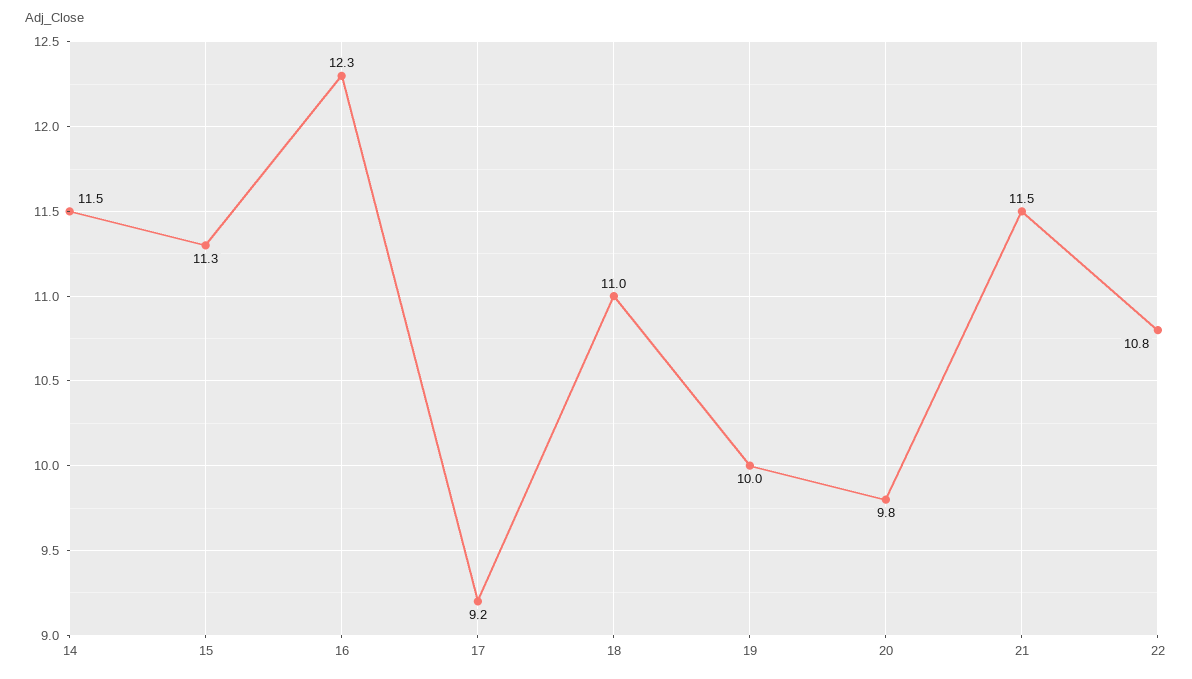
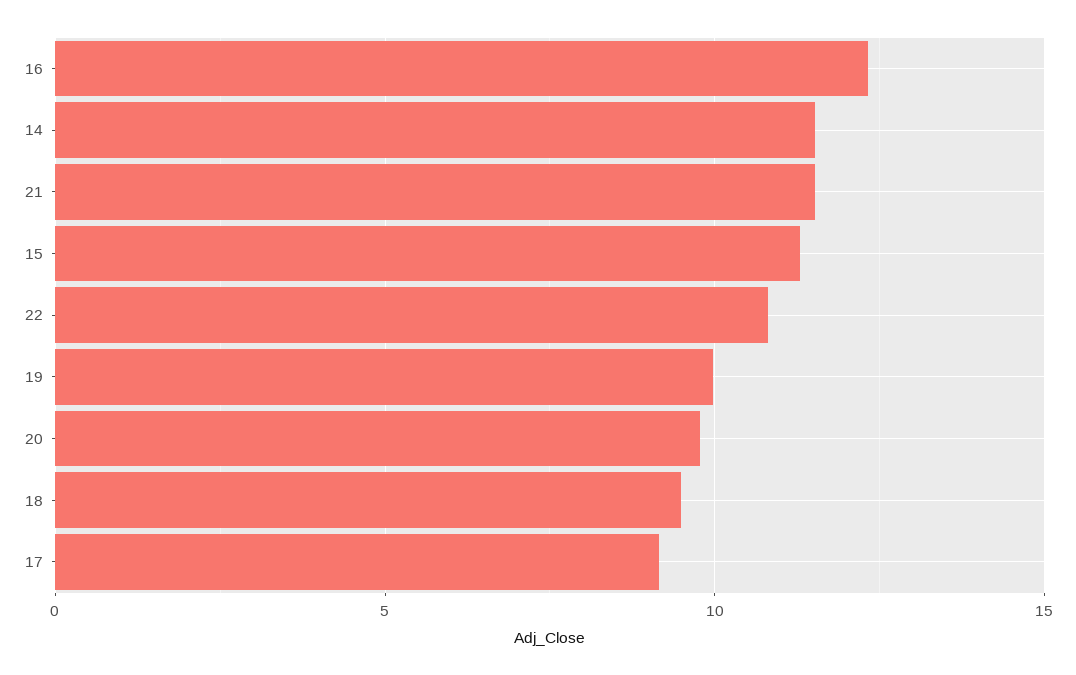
18: 11 -> 9.5

